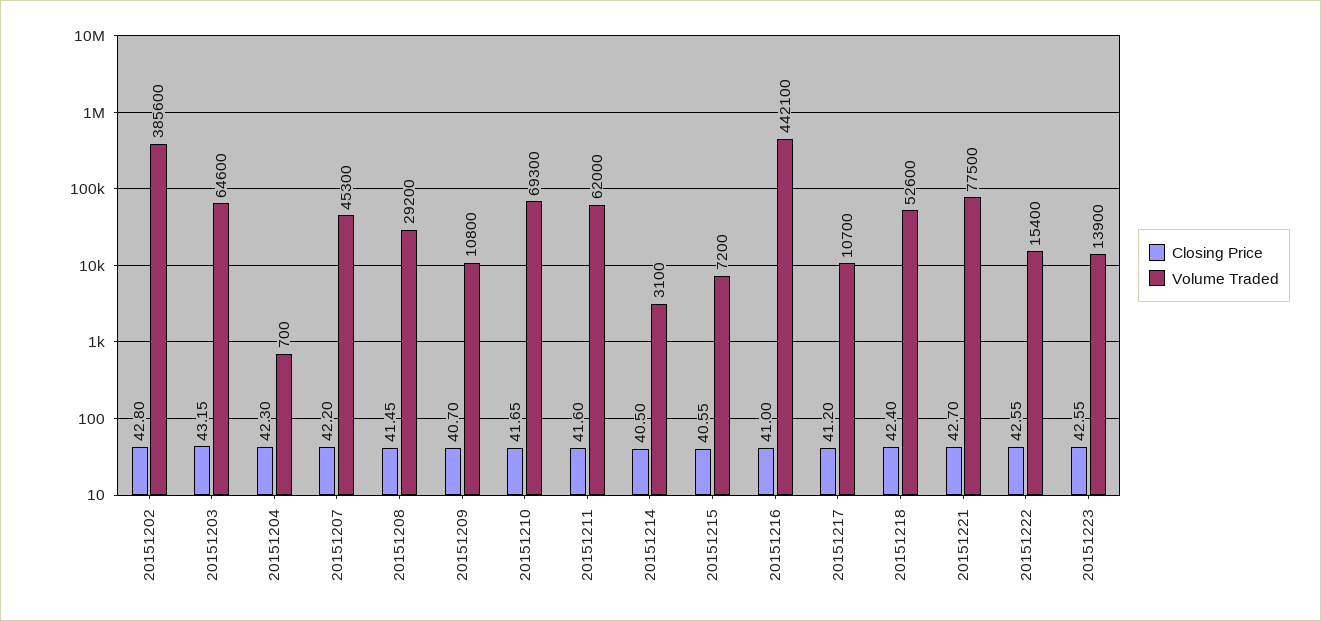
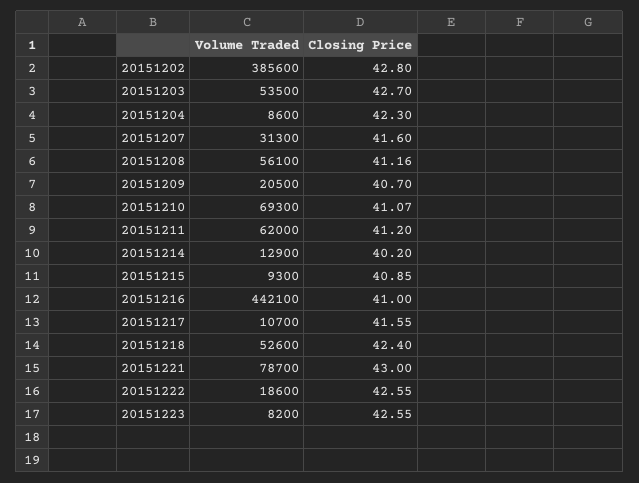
Closing Price, 20151203: 43.15 -> 42.7
Volume Traded, 20151203: 64600 -> 53500
Volume Traded, 20151204: 700 -> 8600
Closing Price, 20151207: 42.2 -> 41.6
Volume Traded, 20151207: 45300 -> 31300
Closing Price, 20151208: 41.45 -> 41.16
Volume Traded, 20151208: 29200 -> 56100
Volume Traded, 20151209: 10800 -> 20500
Closing Price, 20151210: 41.65 -> 41.07
Closing Price, 20151211: 41.6 -> 41.2
Closing Price, 20151214: 40.5 -> 40.2
Volume Traded, 20151214: 3100 -> 12900
Closing Price, 20151215: 40.55 -> 40.85
Volume Traded, 20151215: 7200 -> 9300
Closing Price, 20151217: 41.2 -> 41.55
Closing Price, 20151221: 42.7 -> 43
Volume Traded, 20151221: 77500 -> 78700
Volume Traded, 20151222: 15400 -> 18600
Volume Traded, 20151223: 13900 -> 8200

